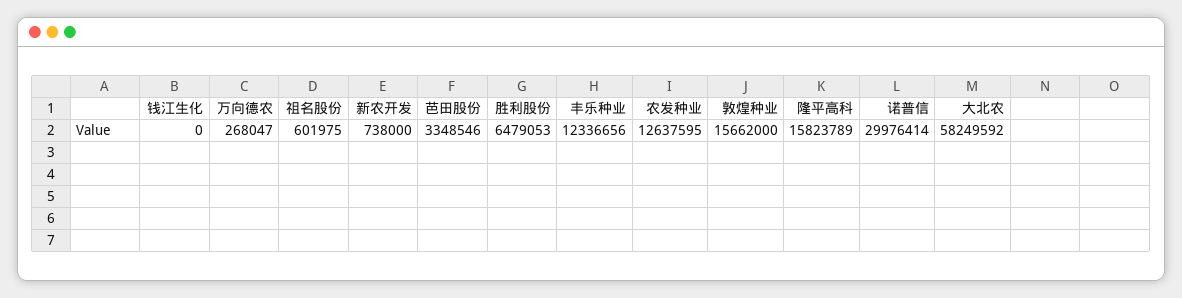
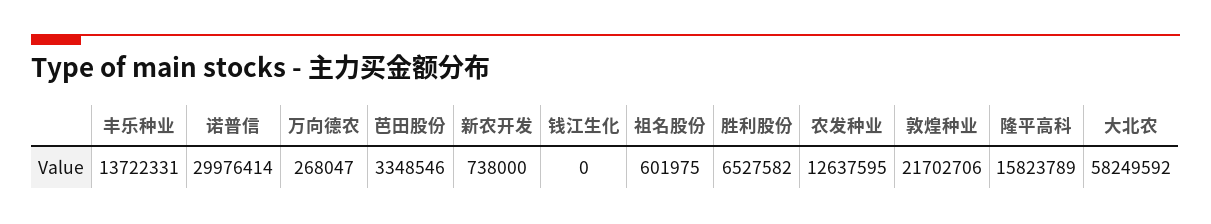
胜利股份: 6479053 -> 6527582
丰乐种业: 12336656 -> 13722331
敦煌种业: 15662000 -> 21702706

